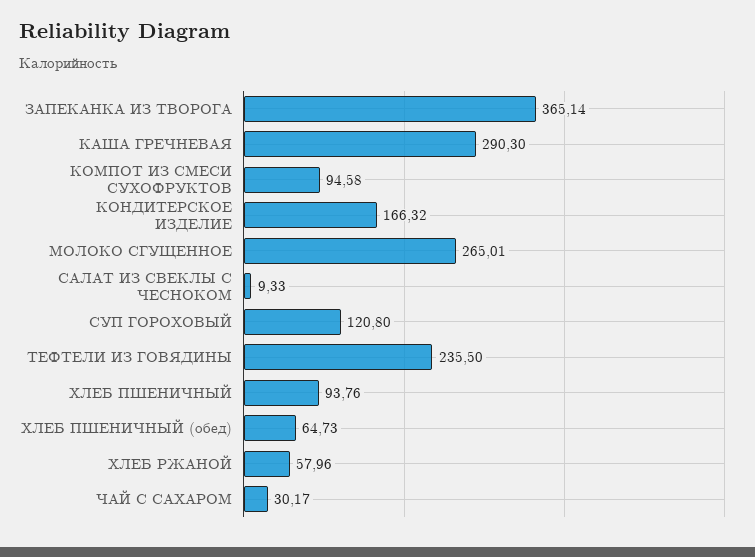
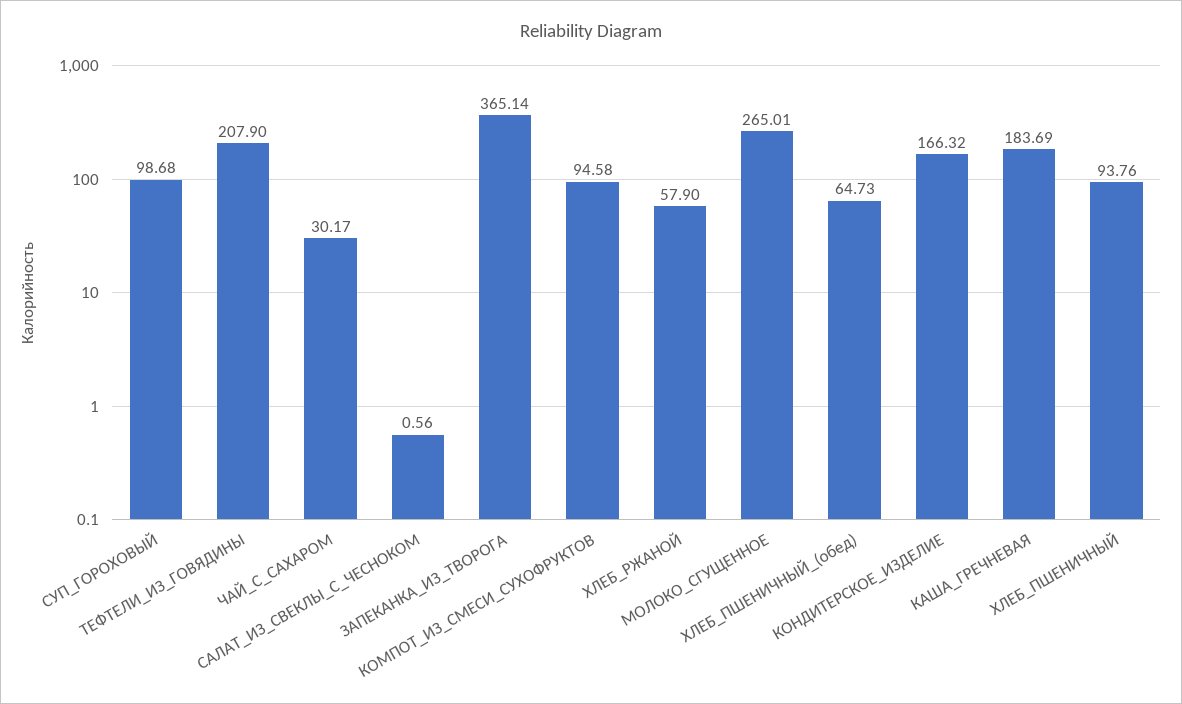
КАША ГРЕЧНЕВАЯ: 290.3 -> 183.69
САЛАТ ИЗ СВЕКЛЫ С ЧЕСНОКОМ: 9.33 -> 0.56
СУП ГОРОХОВЫЙ: 120.8 -> 98.68
ТЕФТЕЛИ ИЗ ГОВЯДИНЫ: 235.5 -> 207.9
ХЛЕБ РЖАНОЙ: 57.96 -> 57.9

